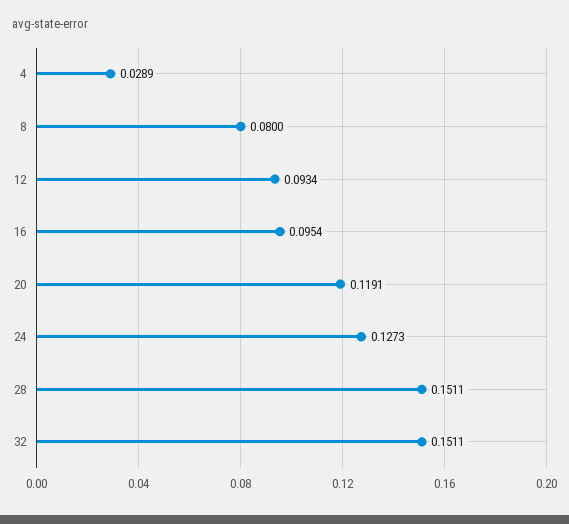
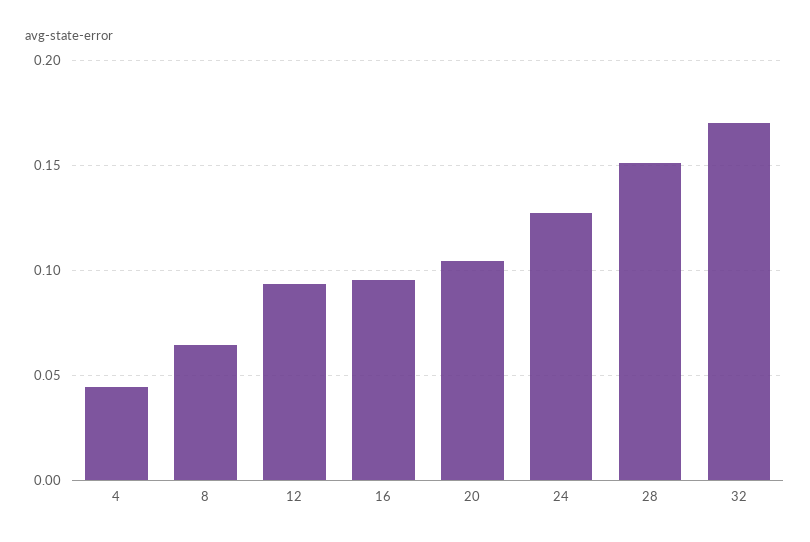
4: 0.0289 -> 0.045
8: 0.08 -> 0.065
20: 0.1191 -> 0.105
32: 0.1511 -> 0.17

